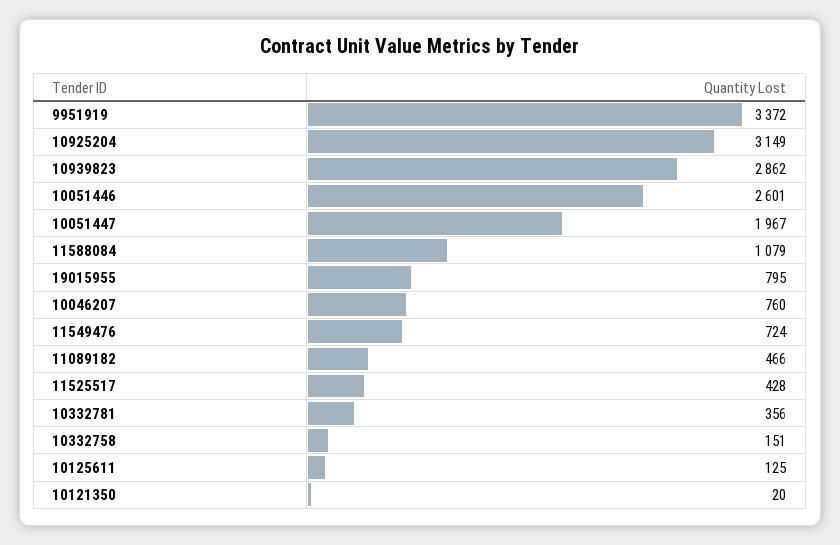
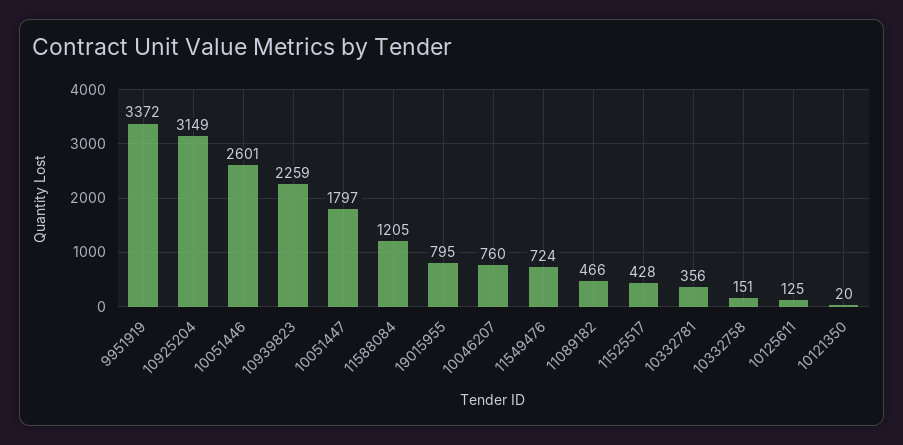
10939823: 2862 -> 2259
10051447: 1967 -> 1797
11588084: 1079 -> 1205

